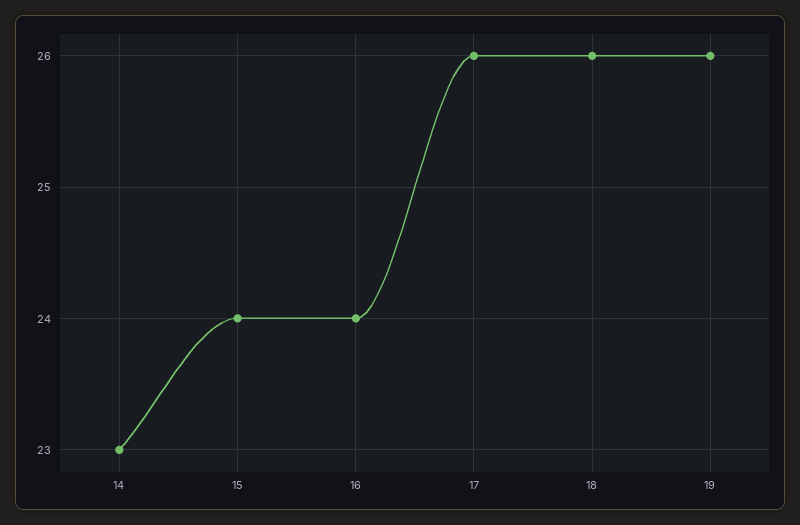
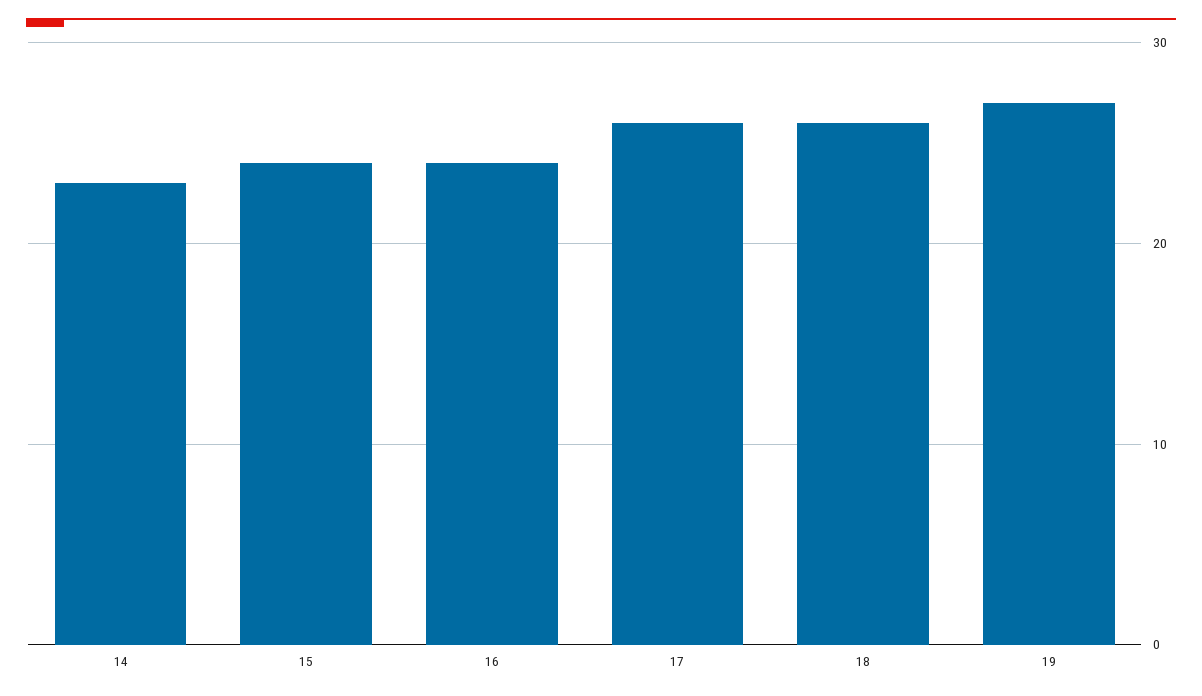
19: 26 -> 27

